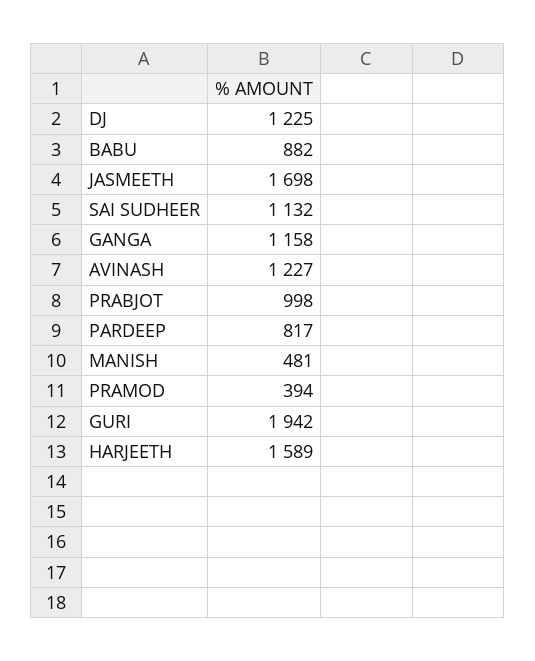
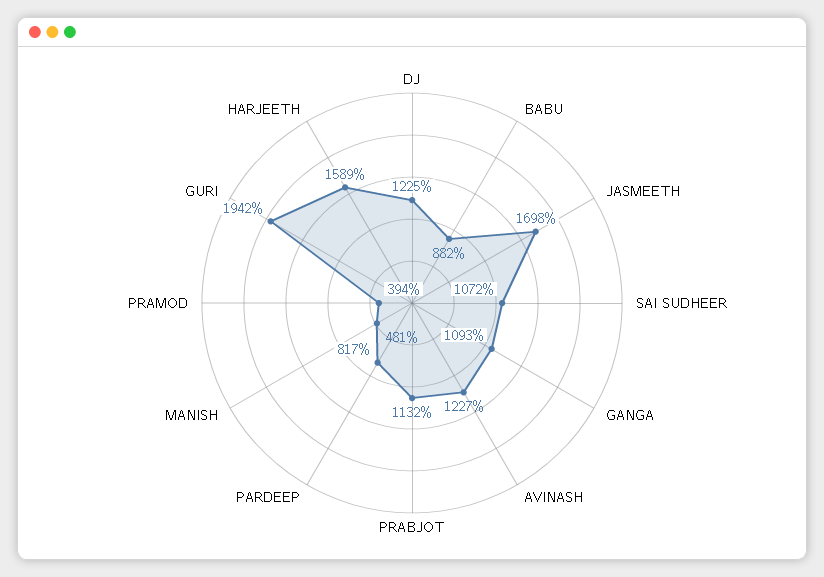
SAI SUDHEER: 1132 -> 1072
GANGA: 1158 -> 1093
PRABJOT: 998 -> 1132

